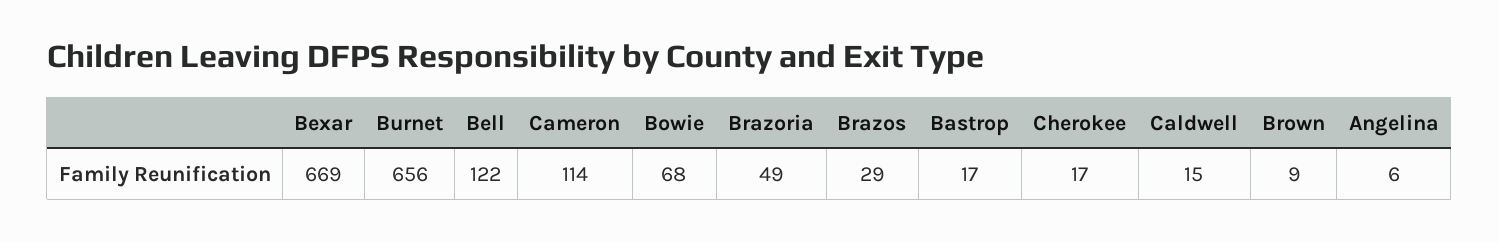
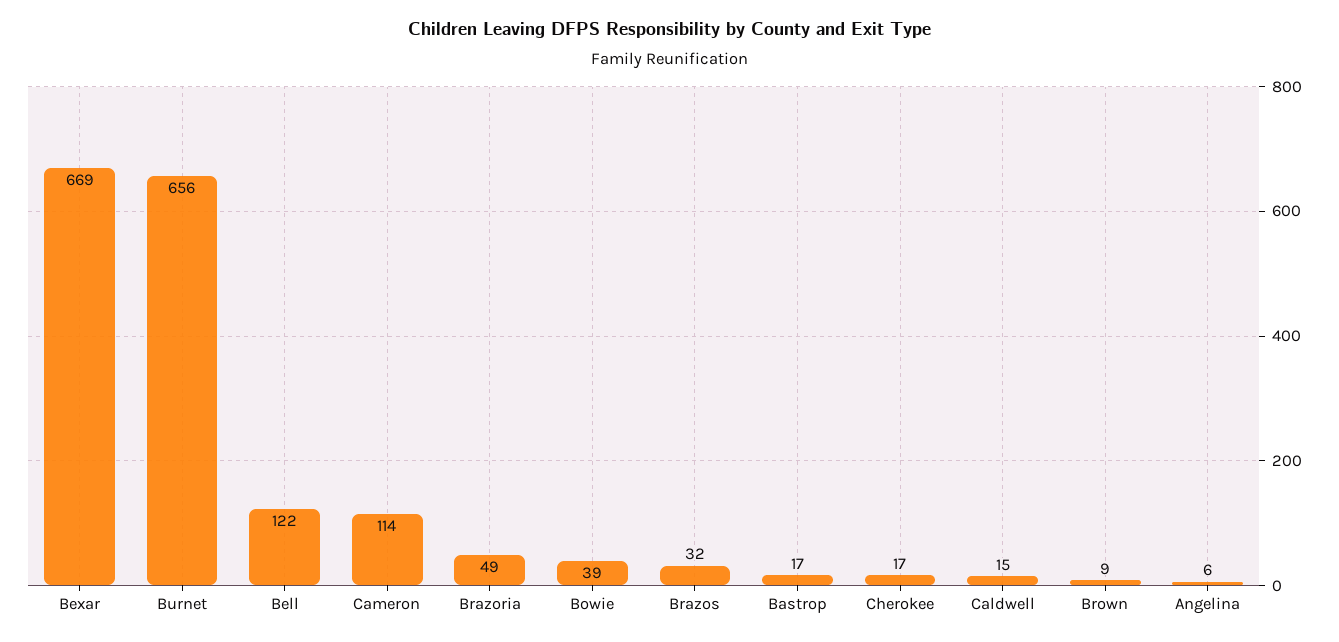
Bowie: 68 -> 39
Brazos: 29 -> 32

